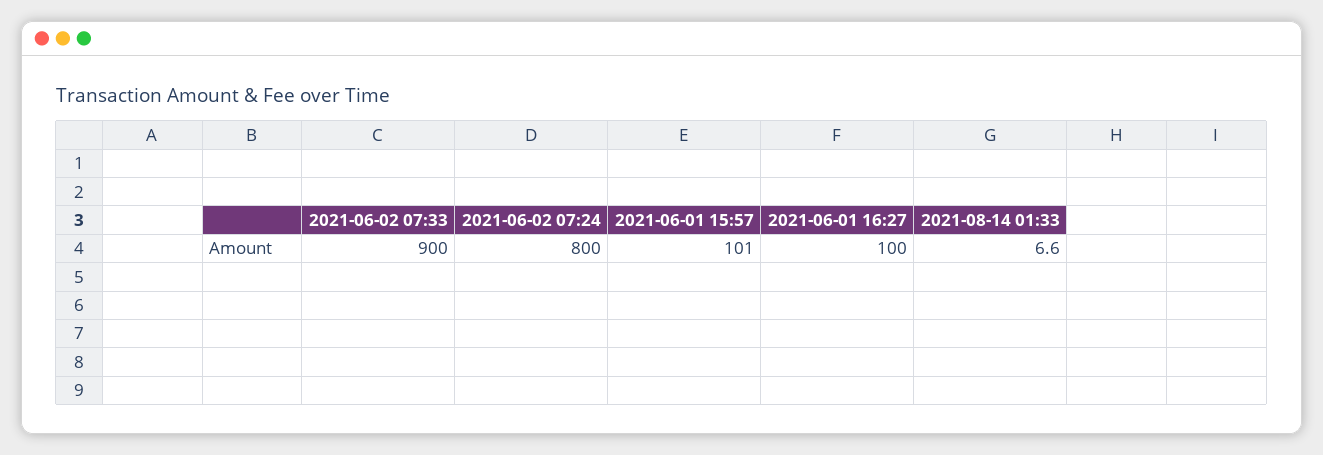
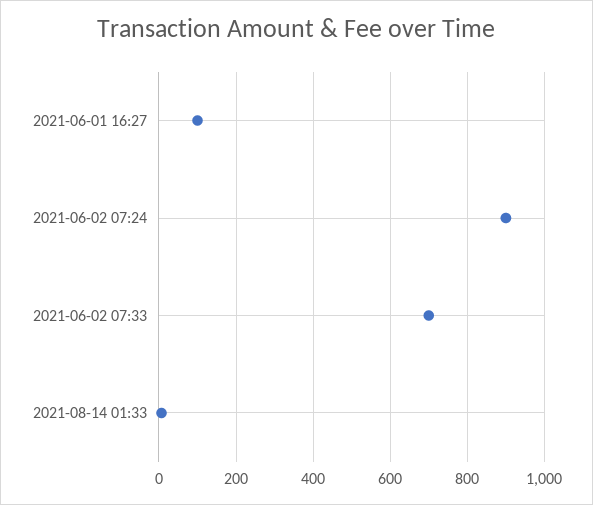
2021-06-02 07:33: 900 -> 700
2021-06-02 07:24: 800 -> 900
2021-06-01 15:57: 101 -> none

